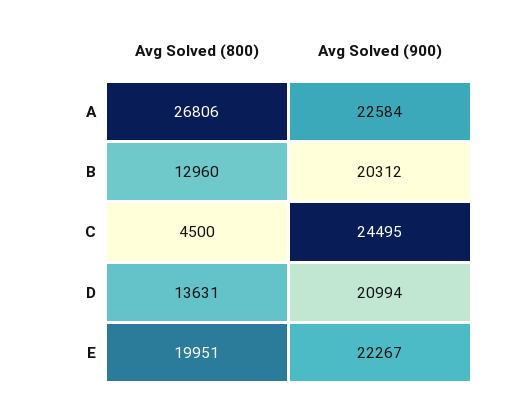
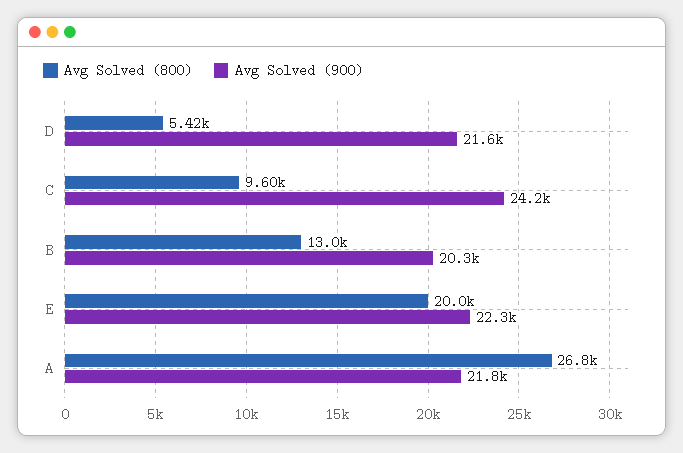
Avg Solved (900), A: 22584 -> 21800
Avg Solved (800), C: 4500 -> 9600
Avg Solved (900), C: 24495 -> 24200
Avg Solved (800), D: 13631 -> 5420
Avg Solved (900), D: 20994 -> 21600

